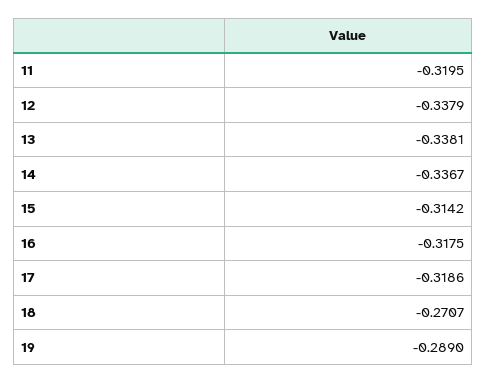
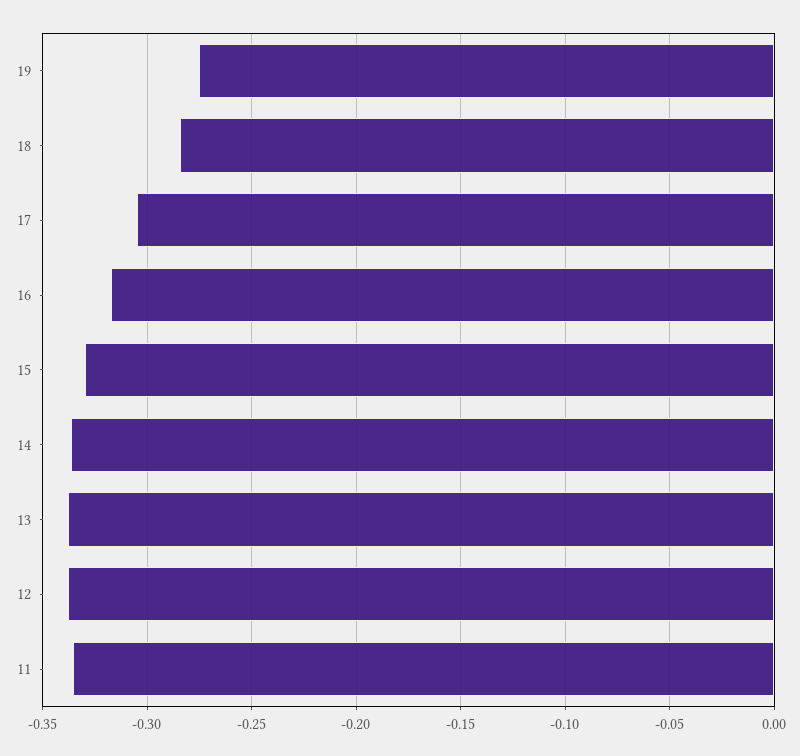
11: -0.3195 -> -0.335
15: -0.3142 -> -0.33
17: -0.3186 -> -0.305
18: -0.2707 -> -0.285
19: -0.289 -> -0.275

